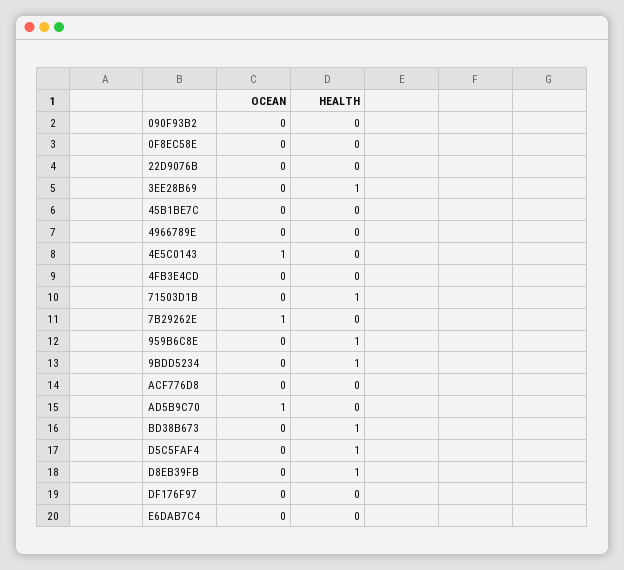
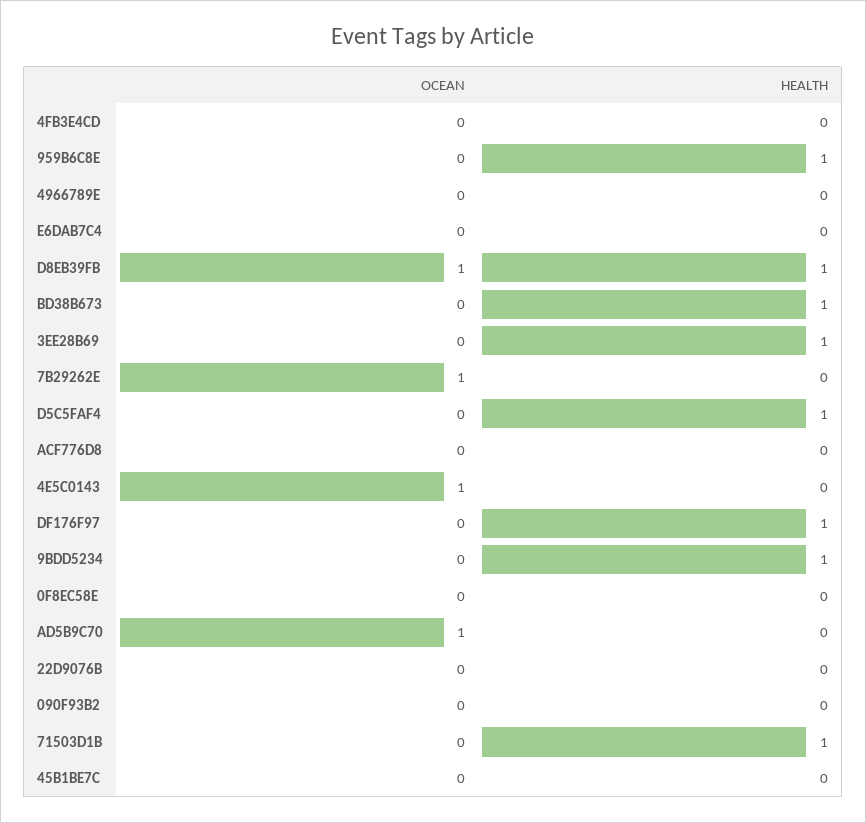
OCEAN, D8EB39FB: 0 -> 1
HEALTH, DF176F97: 0 -> 1

